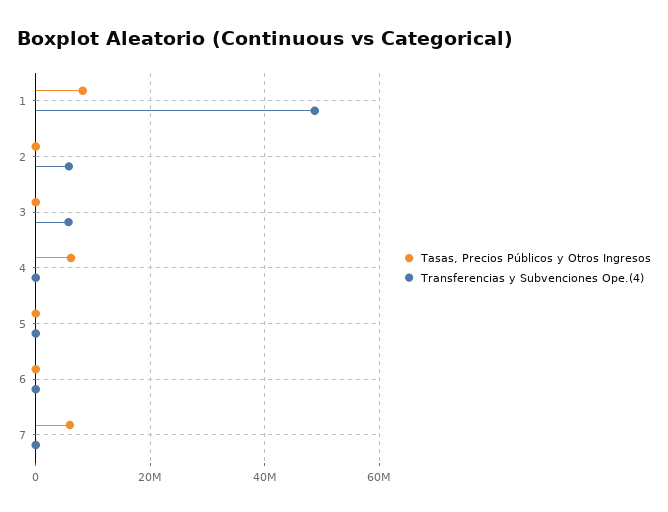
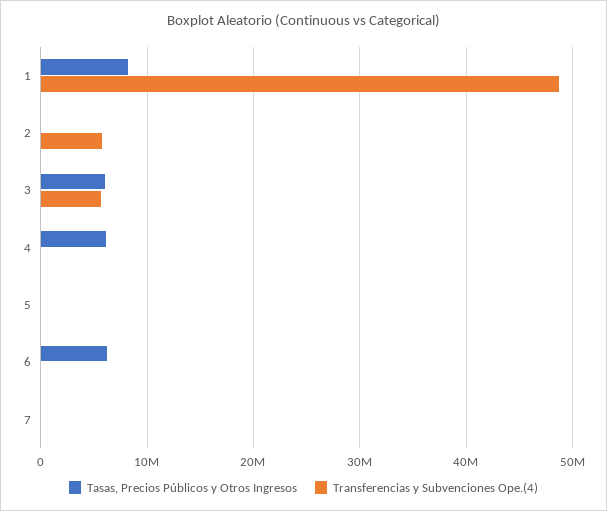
Tasas, Precios Públicos y Otros Ingresos, 3: 0 -> 6000000
Tasas, Precios Públicos y Otros Ingresos, 6: 0 -> 6000000
Tasas, Precios Públicos y Otros Ingresos, 7: 6000000 -> 0

